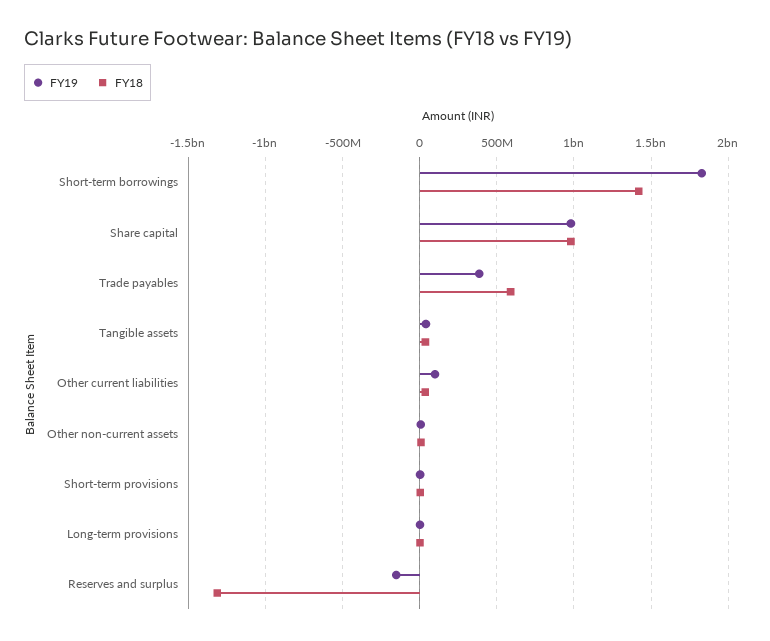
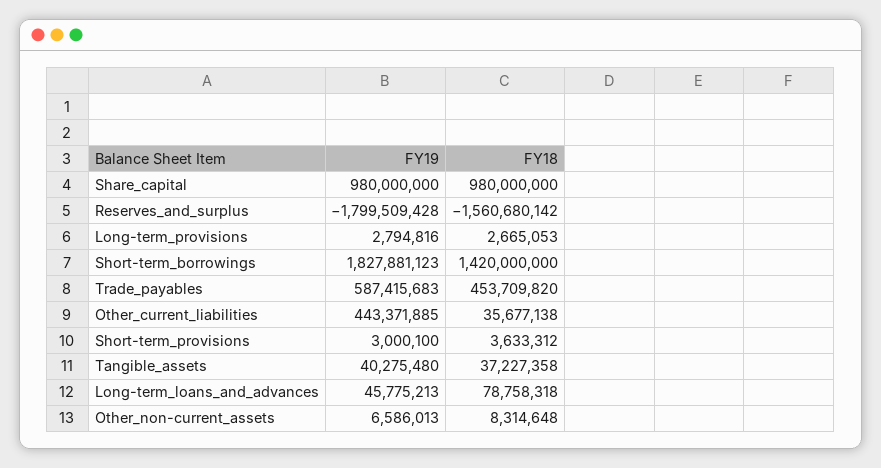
FY19, Trade payables: 400000000 -> 587415683
FY18, Trade payables: 600000000 -> 453709820
FY19, Other current liabilities: 100000000 -> 443371885
FY19, Reserves and surplus: -150000000 -> -1799509428
FY18, Reserves and surplus: -1300000000 -> -1560680142
FY19, Long-term_loans_and_advances: none -> 45775213
FY18, Long-term_loans_and_advances: none -> 78758318

